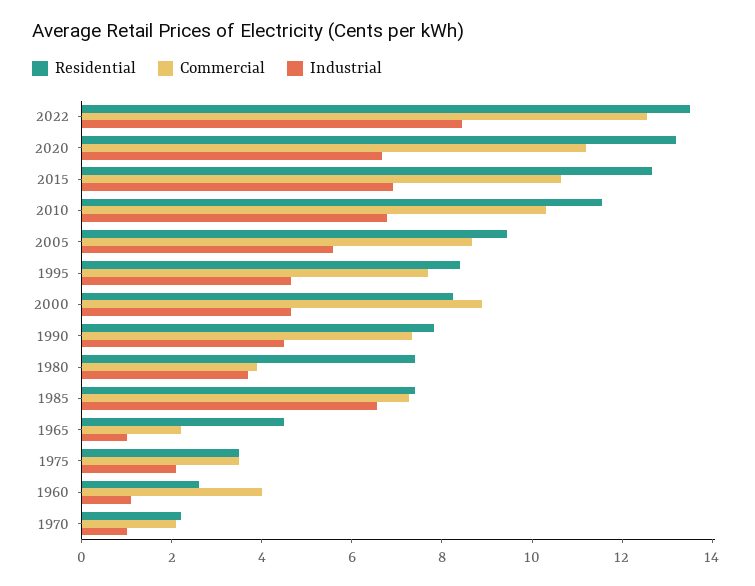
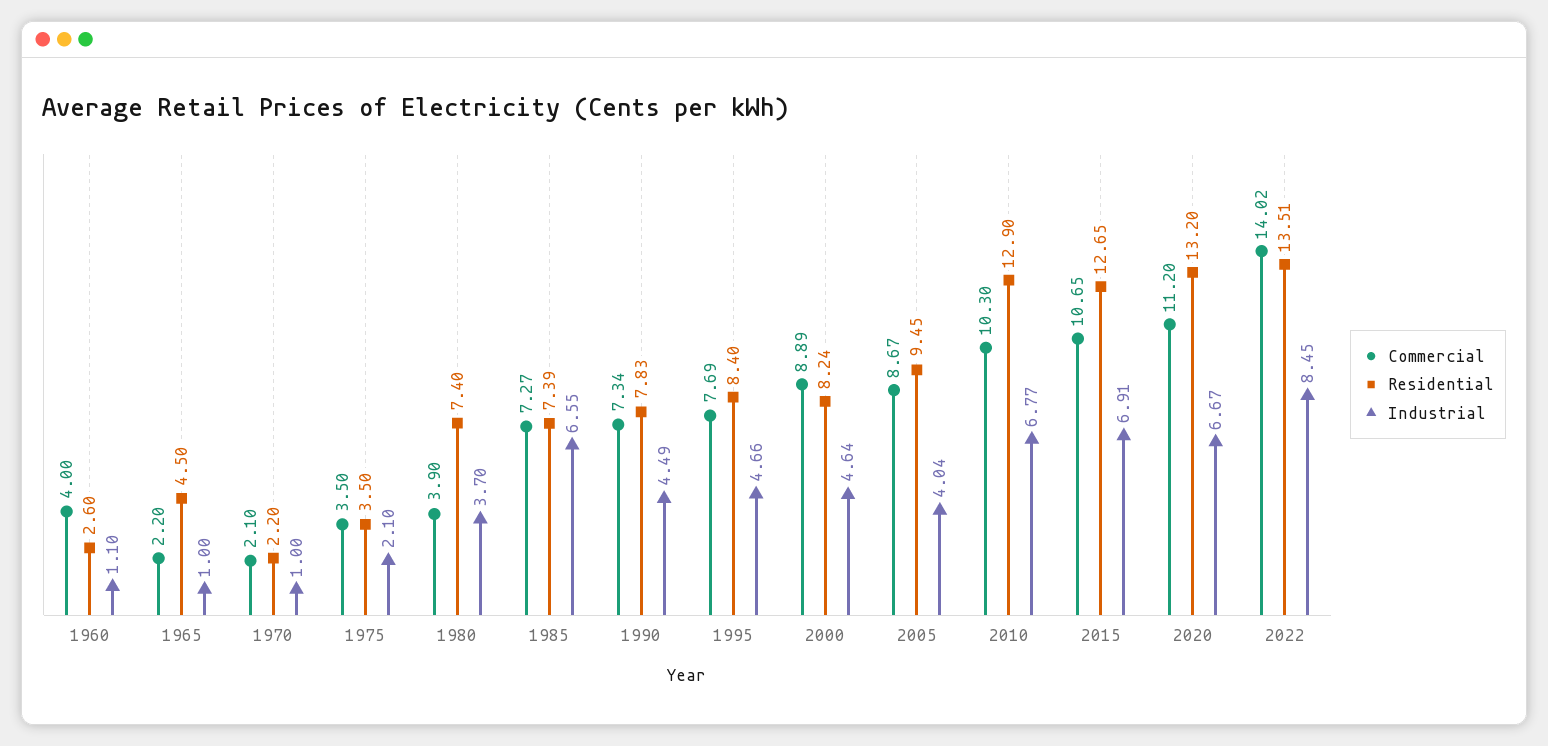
Commercial, 2022: 12.5 -> 14.02
Residential, 2010: 11.5 -> 12.9
Industrial, 2005: 5.5 -> 4.04

